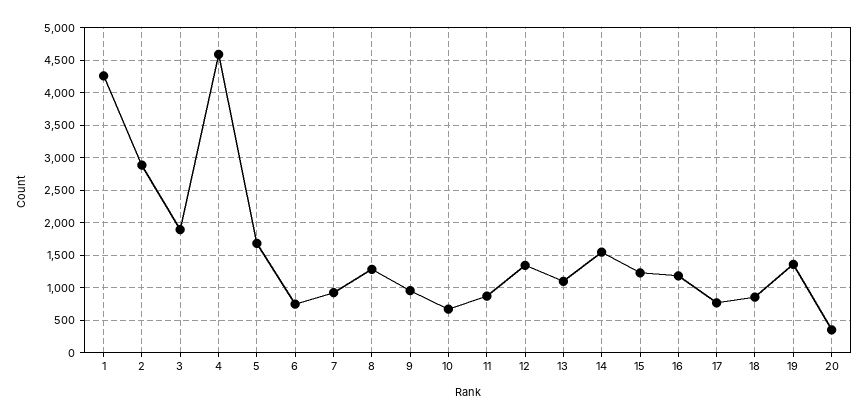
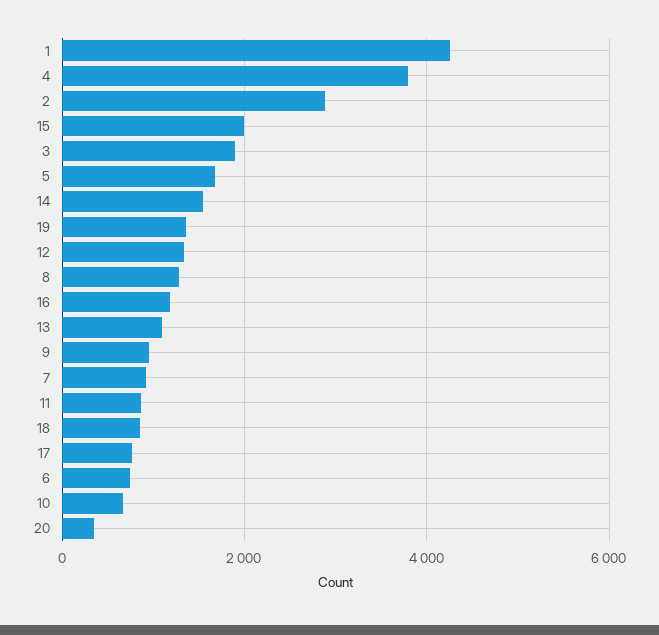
4: 4600 -> 3800
15: 1200 -> 2000

